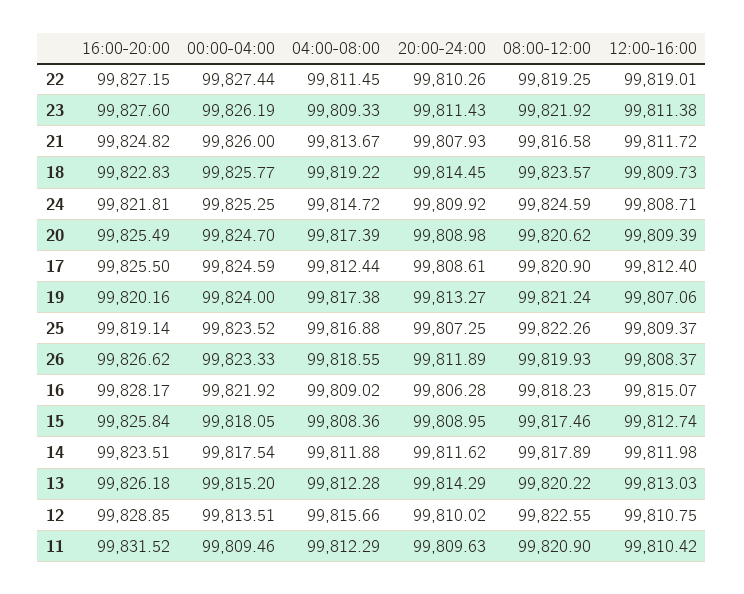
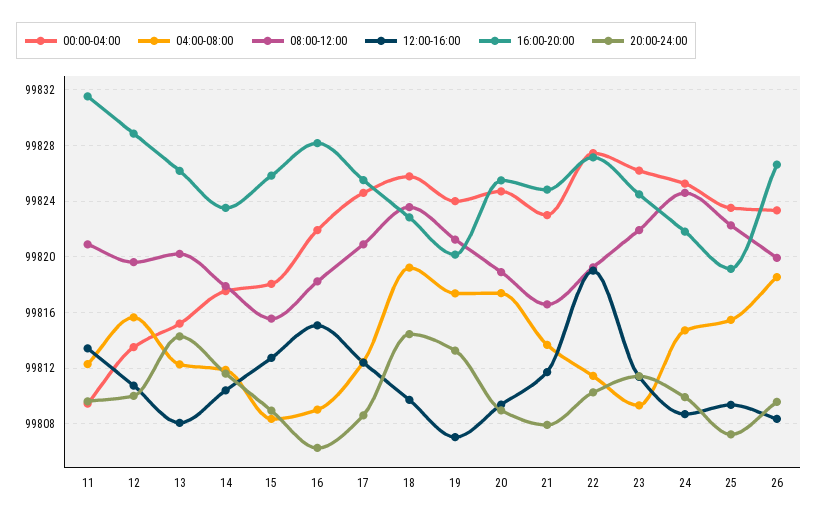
16:00-20:00, 23: 99827.6 -> 99824.5
00:00-04:00, 21: 99826 -> 99823
08:00-12:00, 20: 99820.62 -> 99819
04:00-08:00, 25: 99816.88 -> 99815.5
20:00-24:00, 26: 99811.89 -> 99809.5
08:00-12:00, 15: 99817.46 -> 99815.5
12:00-16:00, 14: 99811.98 -> 99810.5
12:00-16:00, 13: 99813.03 -> 99808
08:00-12:00, 12: 99822.55 -> 99819.5
12:00-16:00, 11: 99810.42 -> 99813.5

